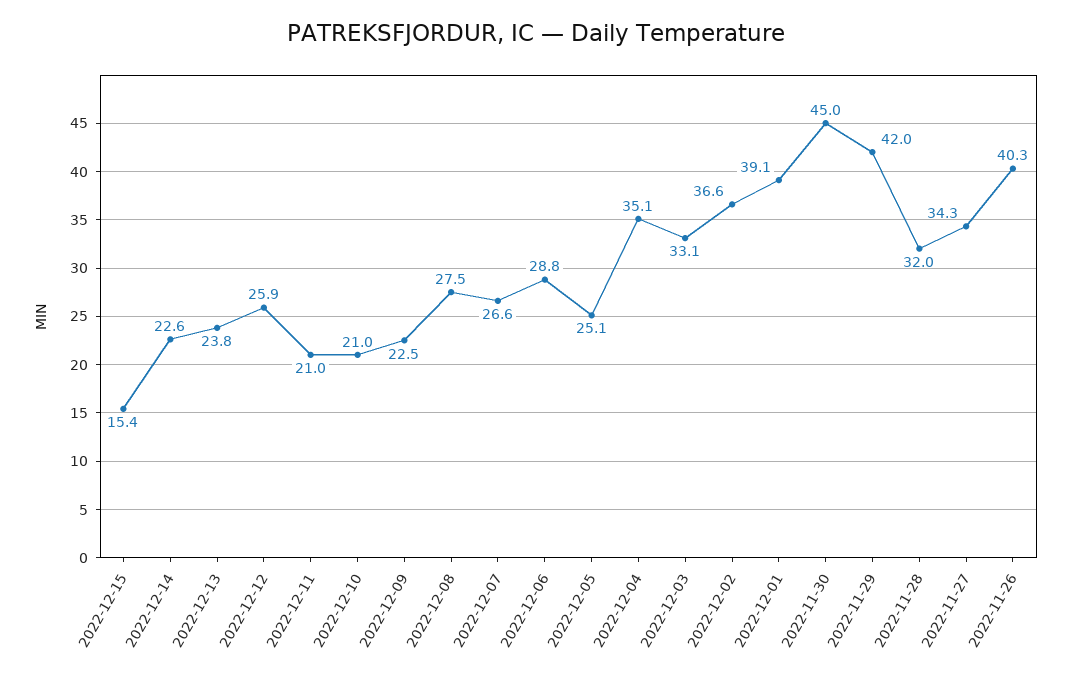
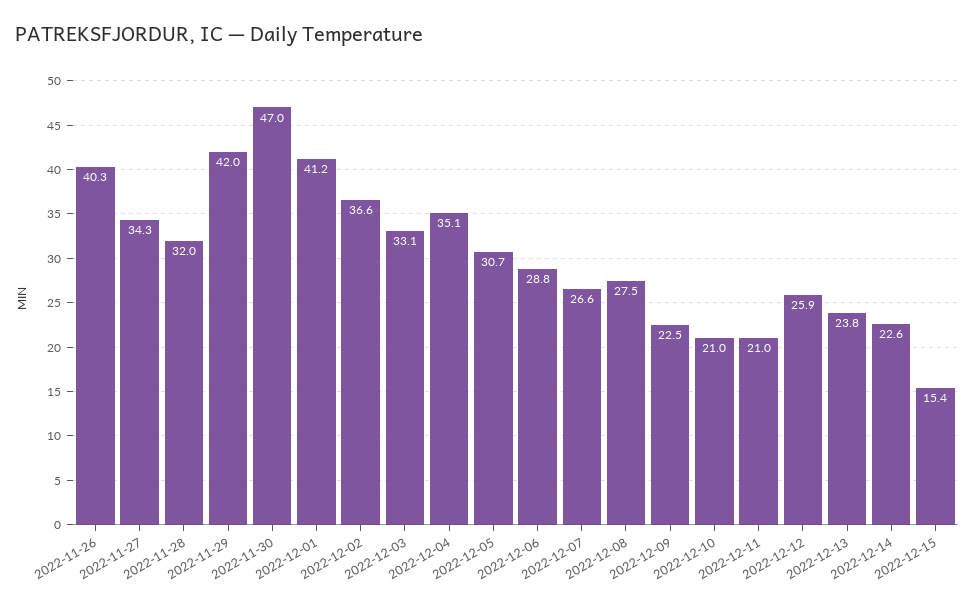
2022-12-05: 25.1 -> 30.7
2022-12-01: 39.1 -> 41.2
2022-11-30: 45 -> 47

